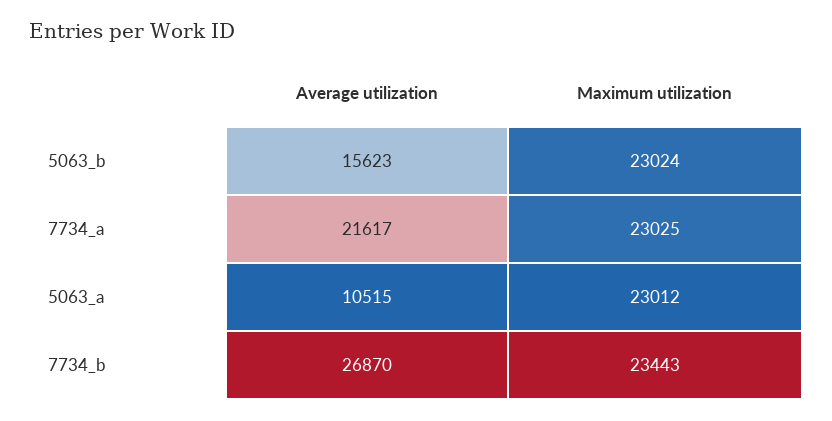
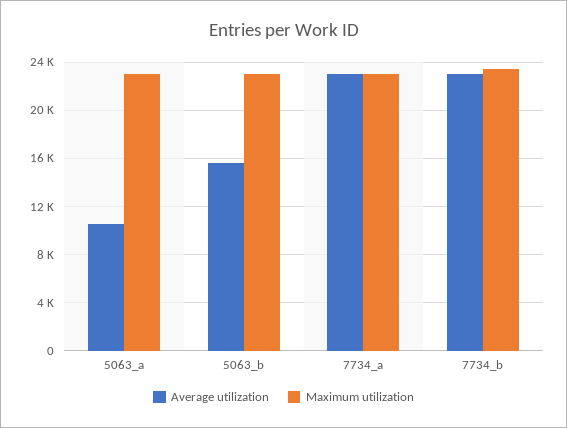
Average utilization, 7734_a: 21617 -> 23000
Average utilization, 7734_b: 26870 -> 23000

